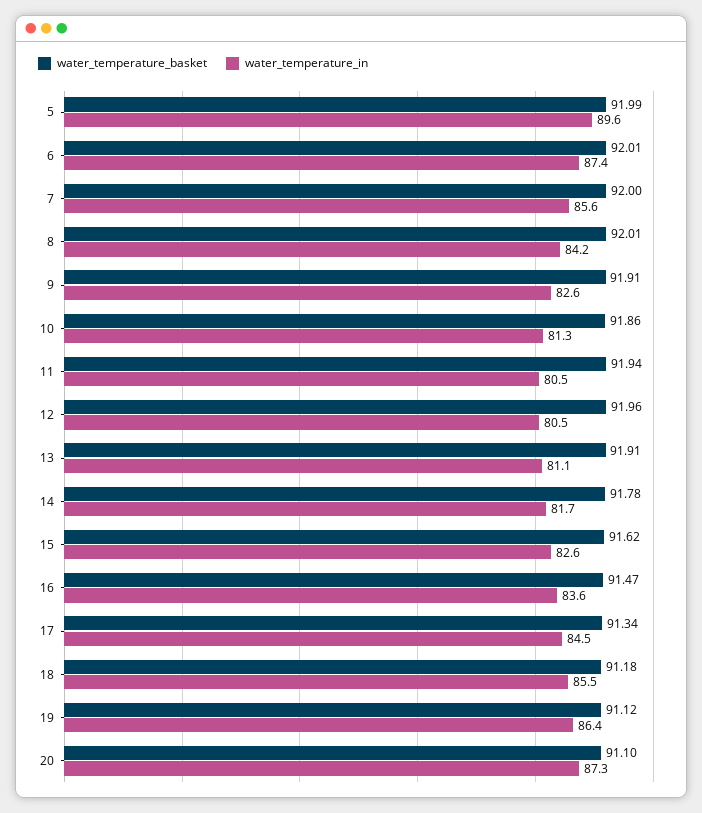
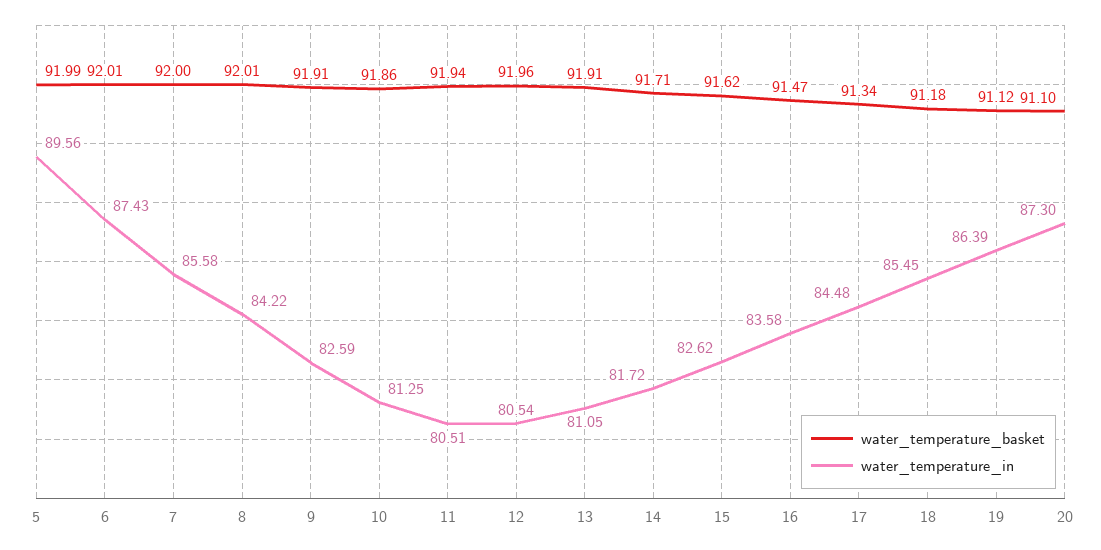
water_temperature_basket, 14: 91.78 -> 91.71

